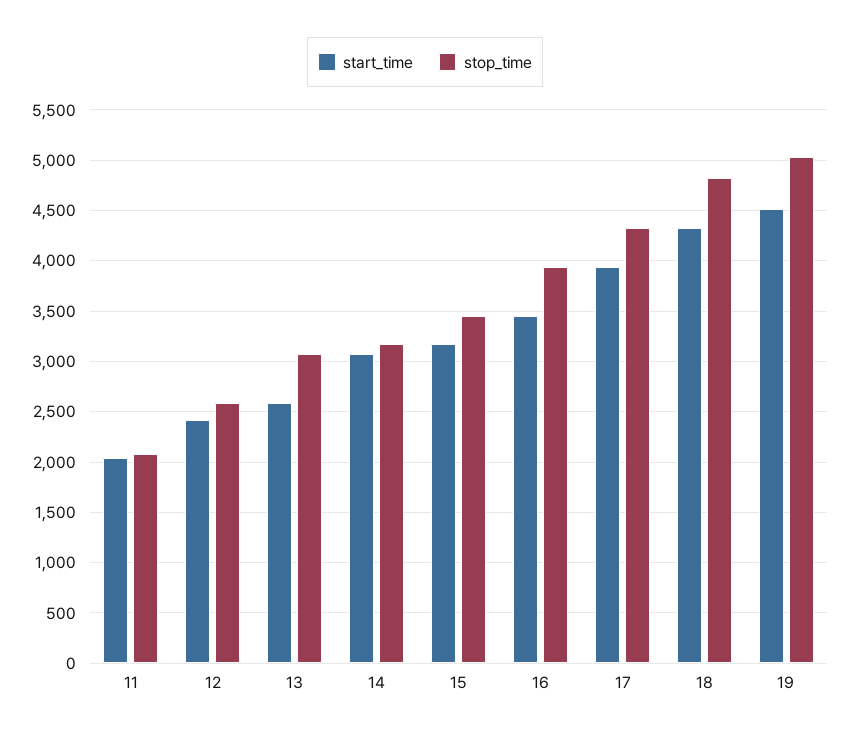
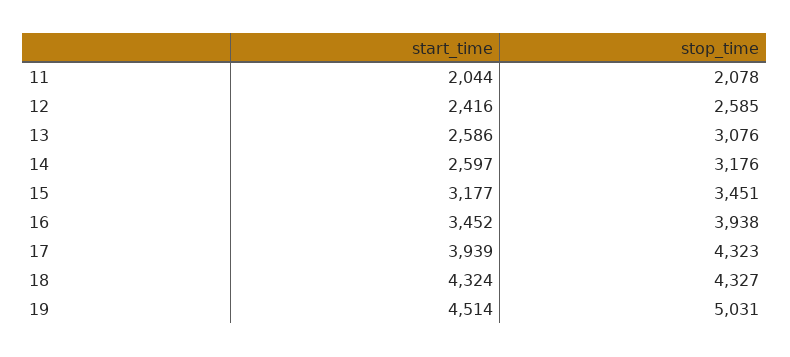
start_time, 14: 3100 -> 2597
stop_time, 18: 4800 -> 4327

